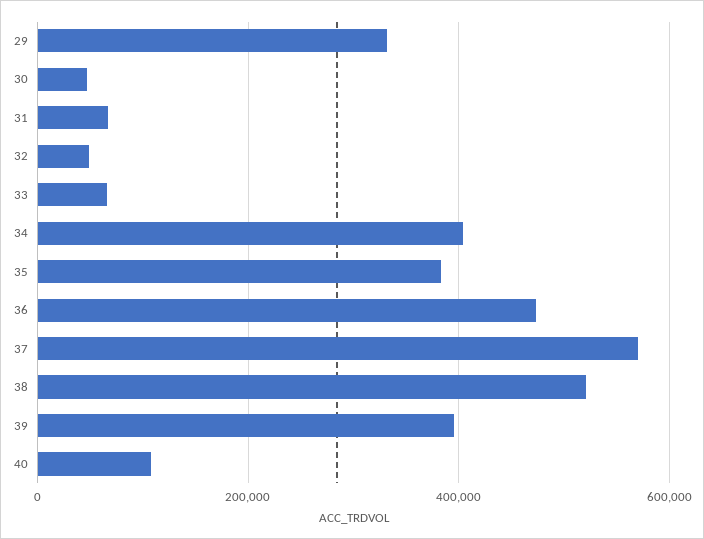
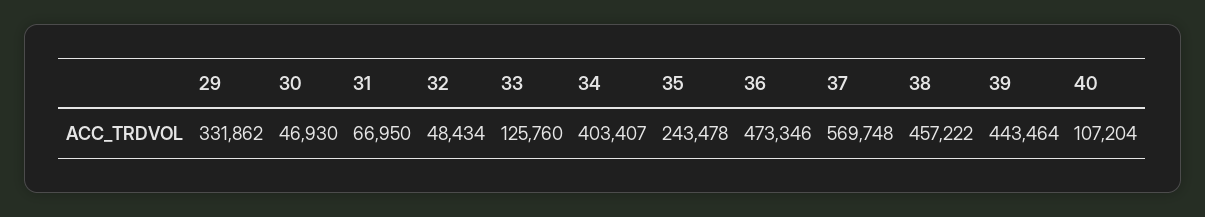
33: 60000 -> 125760
35: 380000 -> 243478
38: 520000 -> 457222
39: 400000 -> 443464

